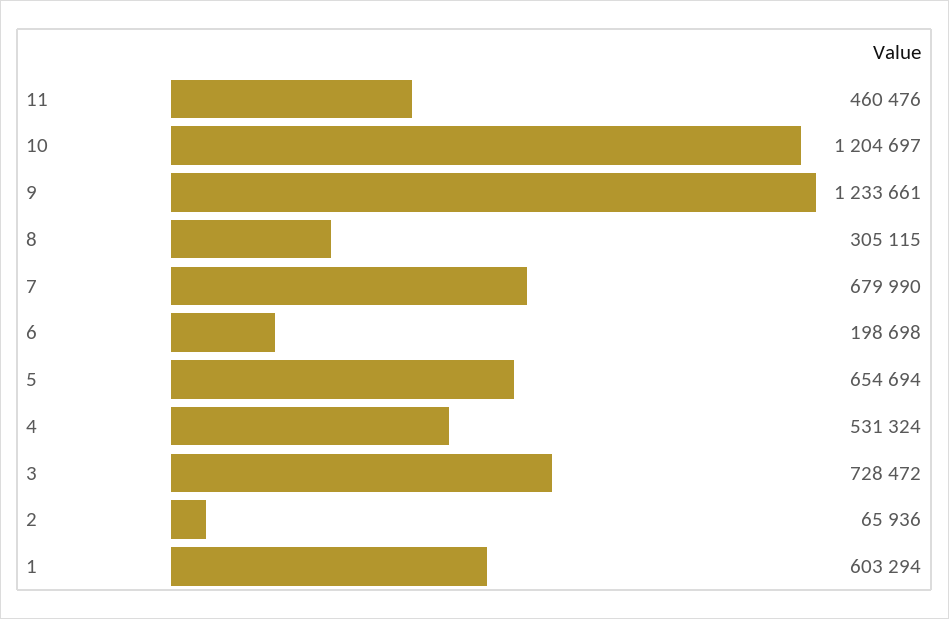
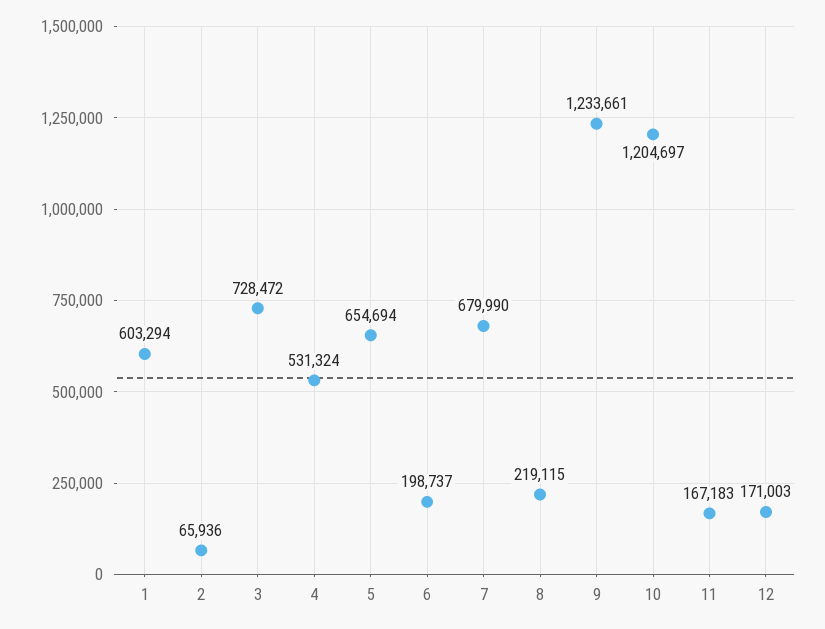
11: 460476 -> 167183
8: 305115 -> 219115
6: 198698 -> 198737
12: none -> 171003

